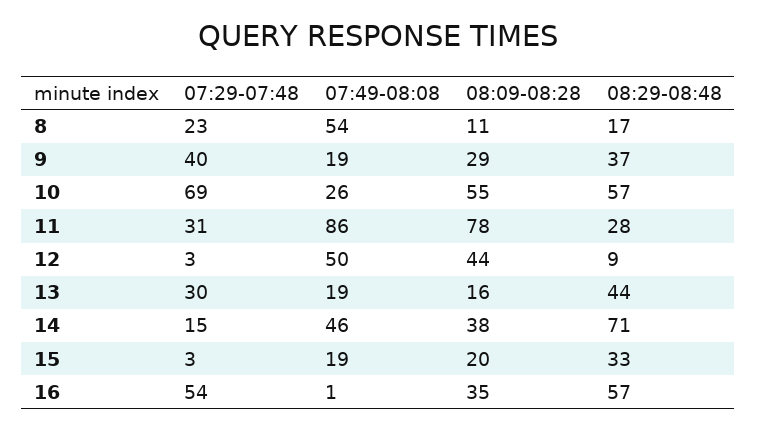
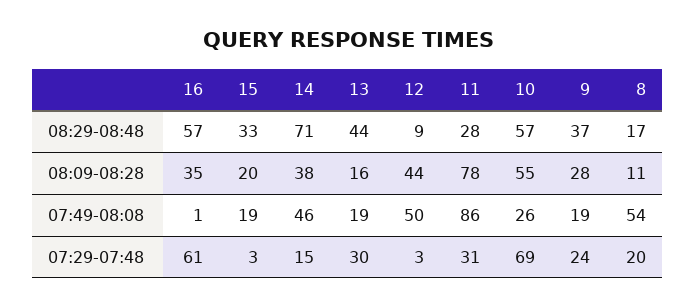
07:29-07:48, 8: 23 -> 20
07:29-07:48, 9: 40 -> 24
08:09-08:28, 9: 29 -> 28
07:29-07:48, 16: 54 -> 61

